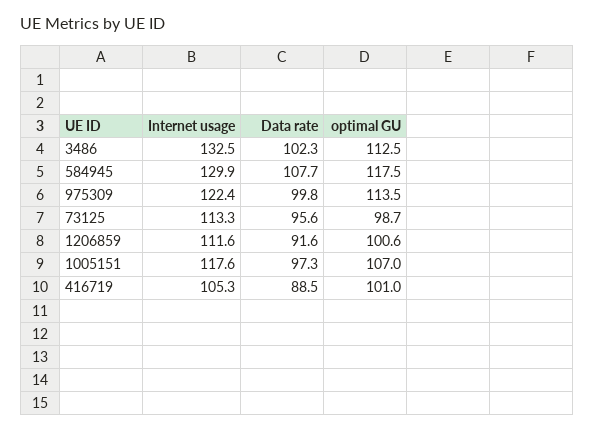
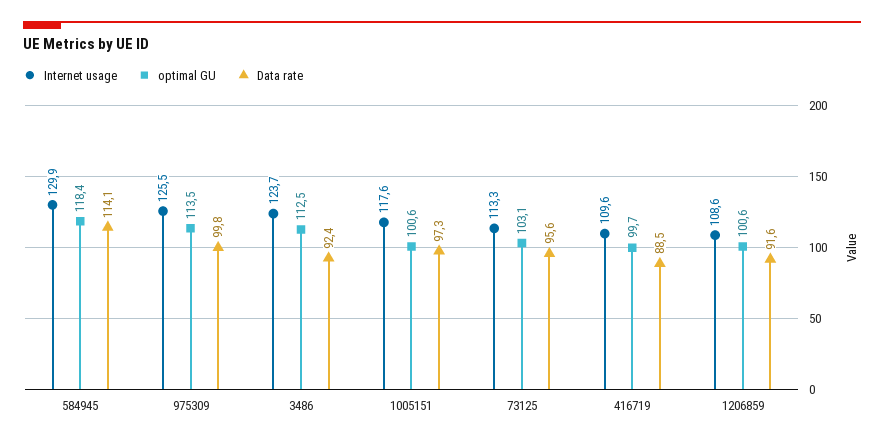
Internet usage, 3486: 132.5 -> 123.7
Data rate, 3486: 102.3 -> 92.4
Data rate, 584945: 107.7 -> 114.1
optimal GU, 584945: 117.5 -> 118.4
Internet usage, 975309: 122.4 -> 125.5
optimal GU, 73125: 98.7 -> 103.1
Internet usage, 1206859: 111.6 -> 108.6
optimal GU, 1005151: 107 -> 100.6
Internet usage, 416719: 105.3 -> 109.6
optimal GU, 416719: 101 -> 99.7

